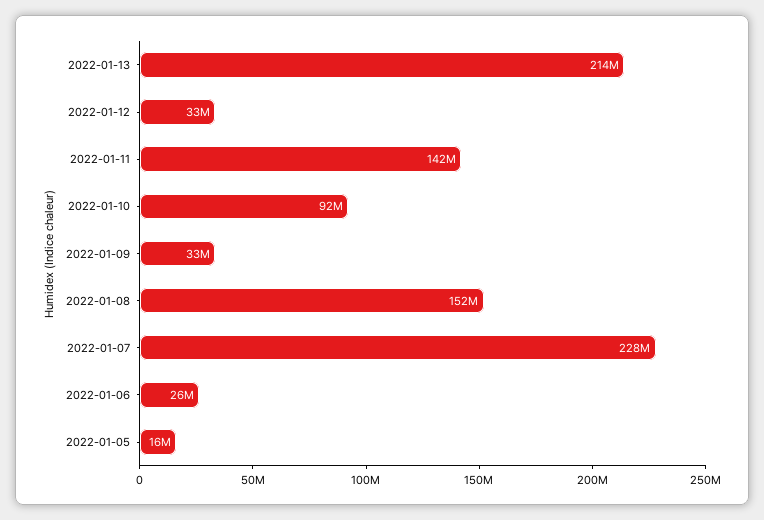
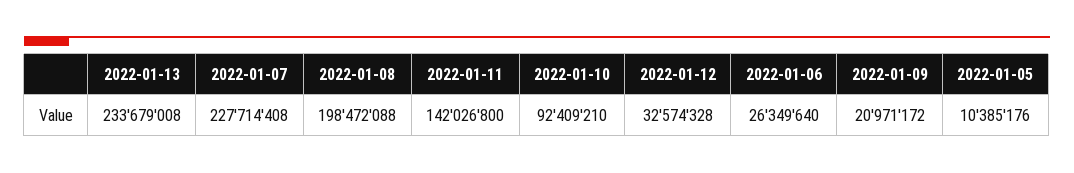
2022-01-13: 214000000 -> 233679008
2022-01-09: 33000000 -> 20971172
2022-01-08: 152000000 -> 198472088
2022-01-05: 16000000 -> 10385176

